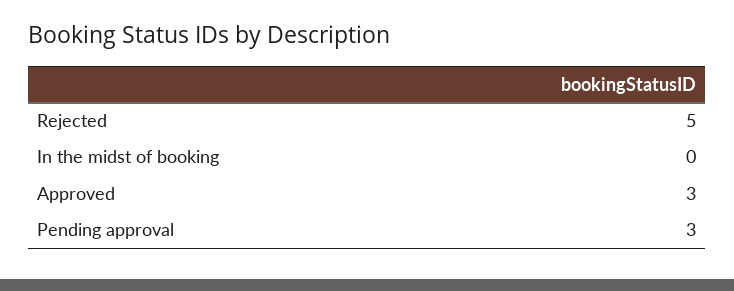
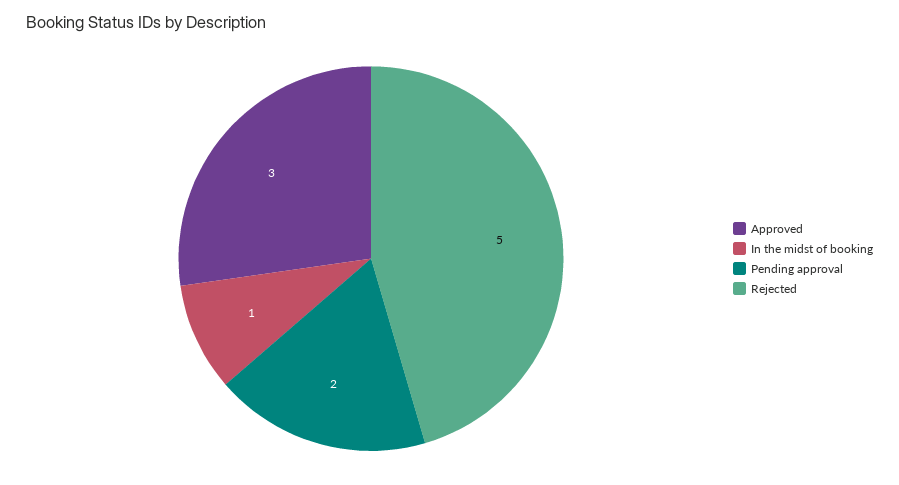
In the midst of booking: 0 -> 1
Pending approval: 3 -> 2

